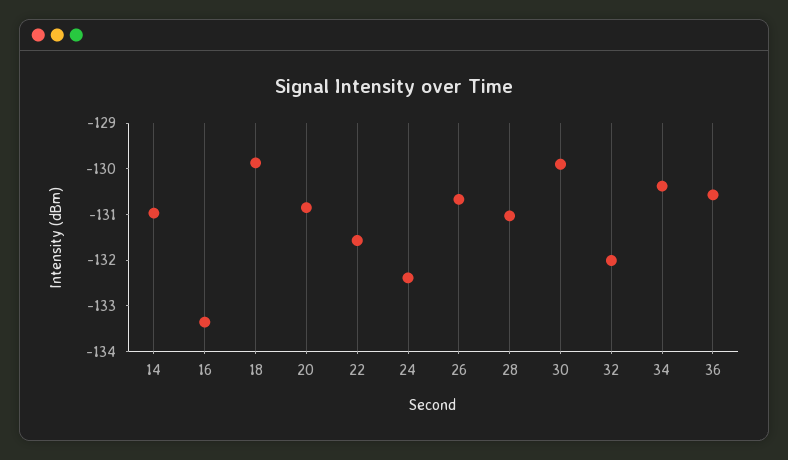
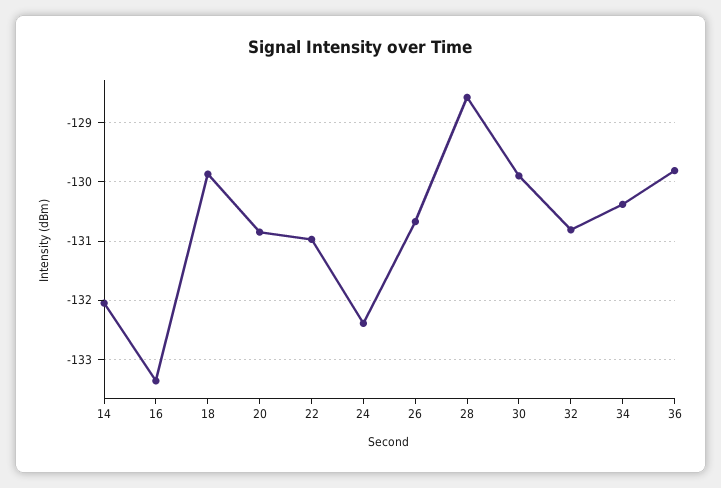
14: -131 -> -132
22: -131.6 -> -131
28: -131 -> -128.6
32: -132 -> -130.8
36: -130.6 -> -129.8

